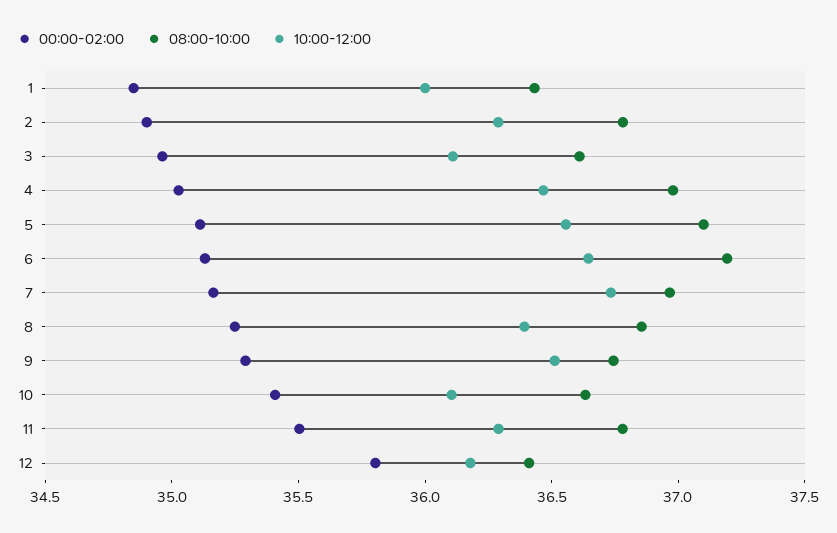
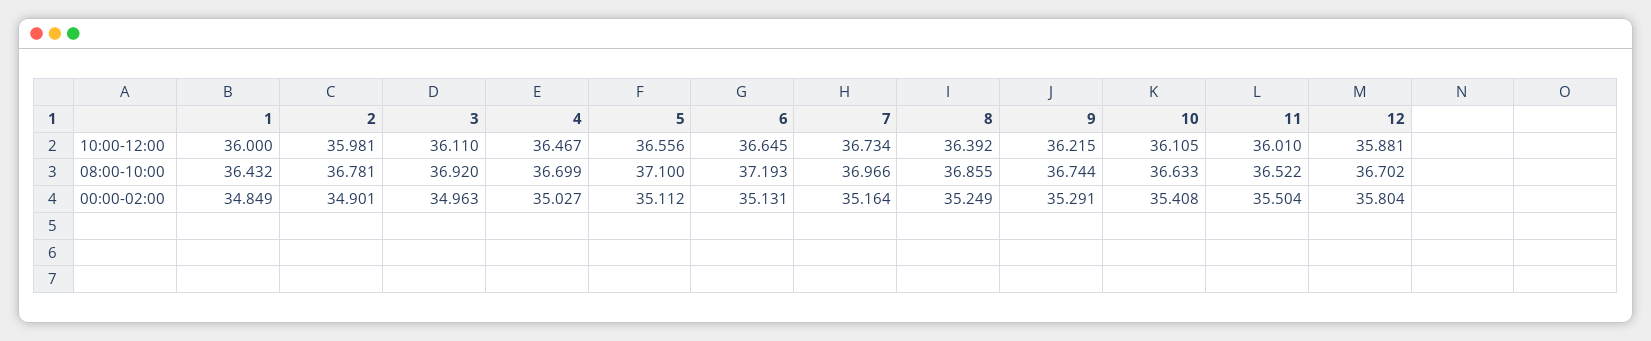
10:00-12:00, 2: 36.3 -> 35.981
08:00-10:00, 3: 36.6 -> 36.92
08:00-10:00, 4: 37 -> 36.699
10:00-12:00, 9: 36.5 -> 36.215
08:00-10:00, 11: 36.8 -> 36.522
10:00-12:00, 11: 36.3 -> 36.01
08:00-10:00, 12: 36.4 -> 36.702
10:00-12:00, 12: 36.2 -> 35.881

